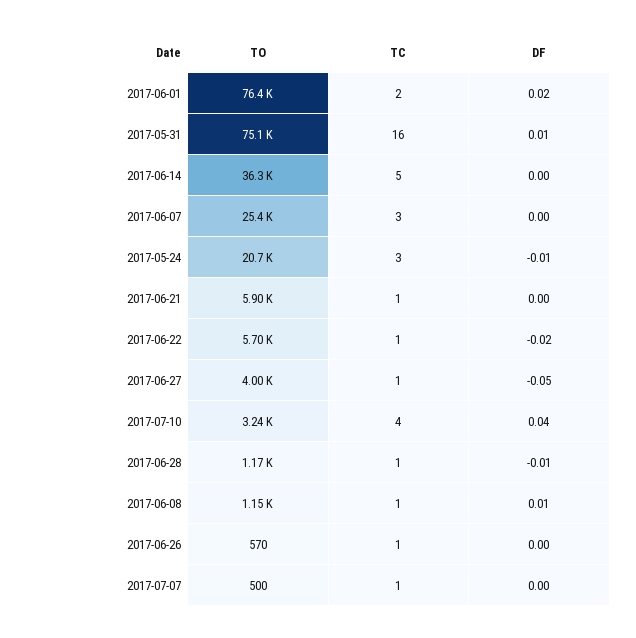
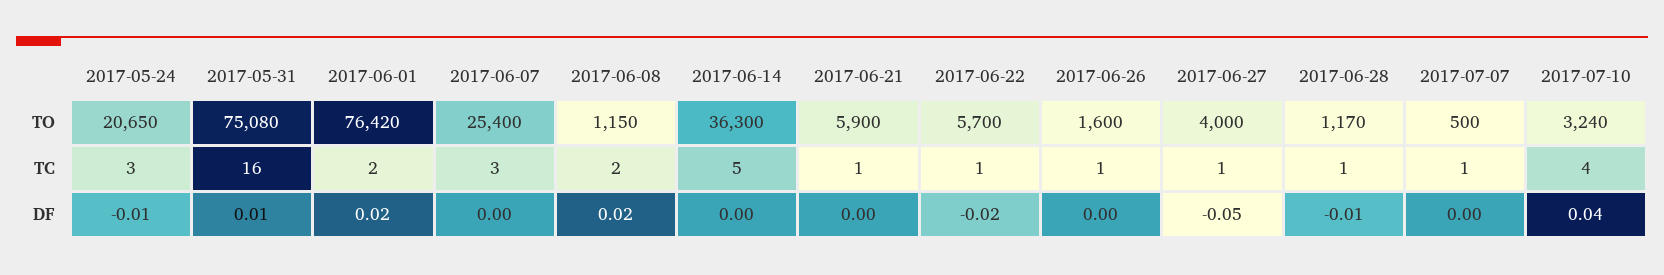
TC, 2017-06-08: 1 -> 2
DF, 2017-06-08: 0.01 -> 0.02
TO, 2017-06-26: 570 -> 1600

